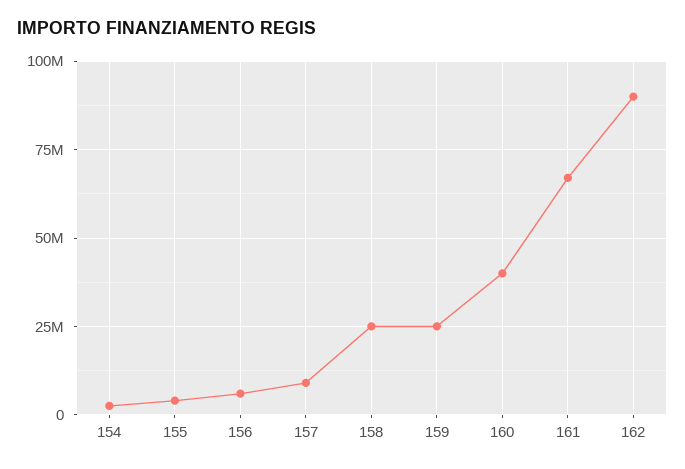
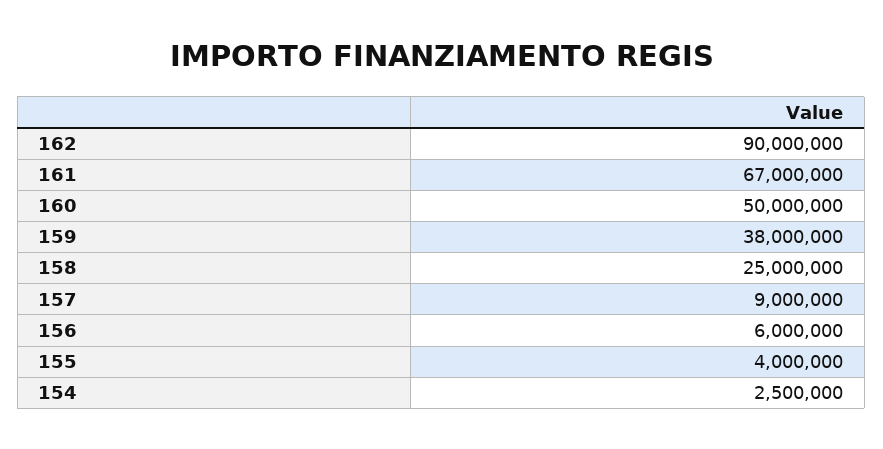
159: 25000000 -> 38000000
160: 40000000 -> 50000000

